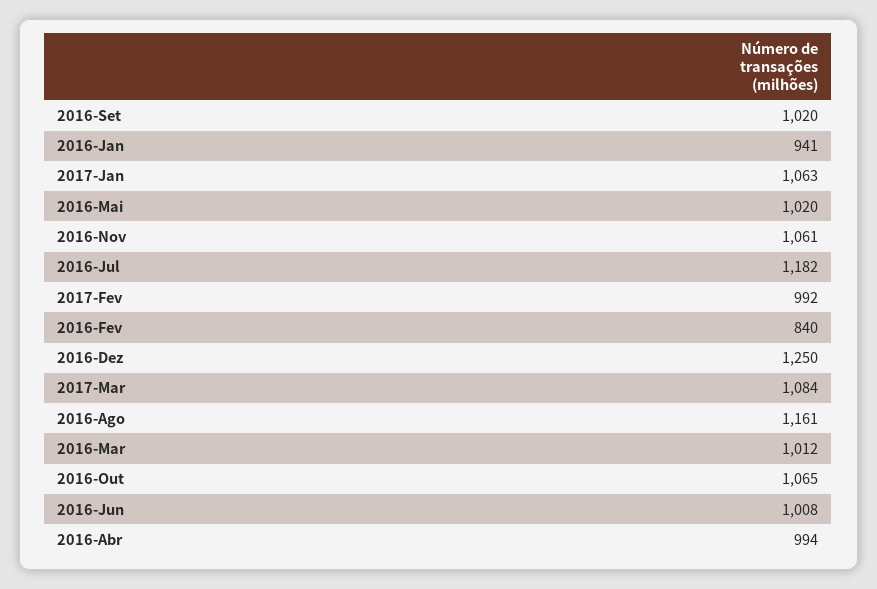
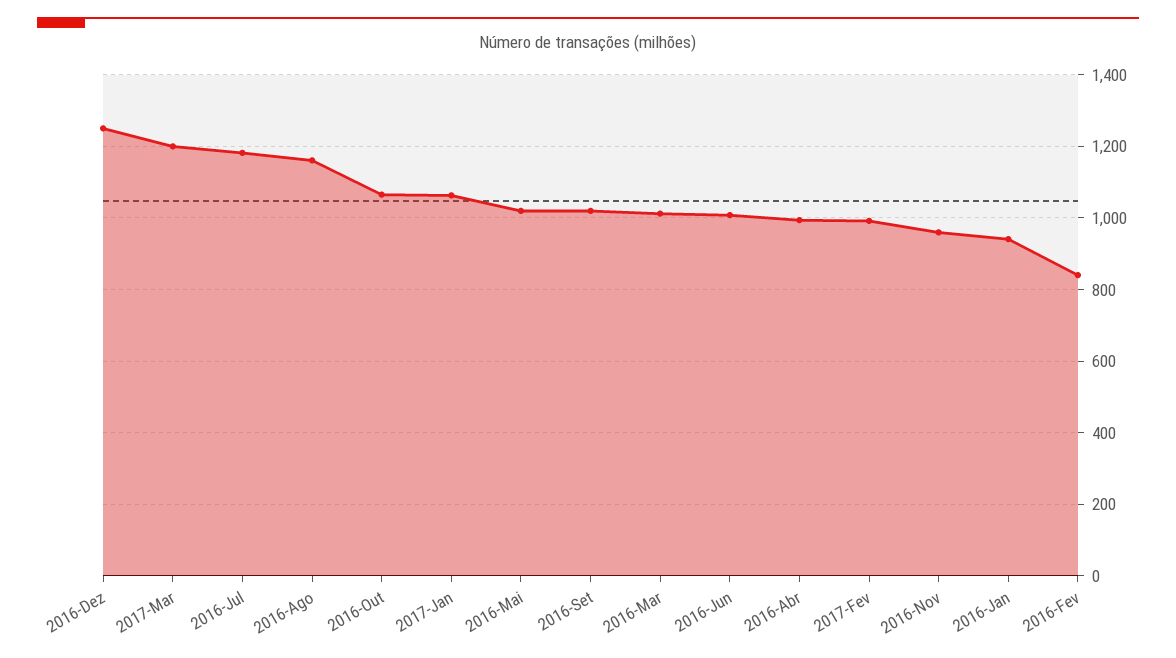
2016-Nov: 1061 -> 960
2017-Mar: 1084 -> 1200

